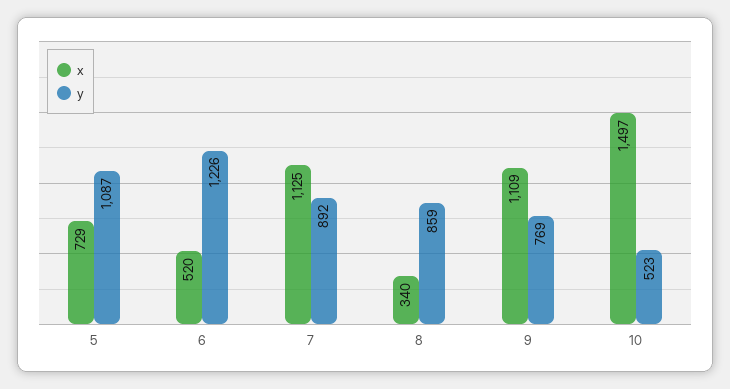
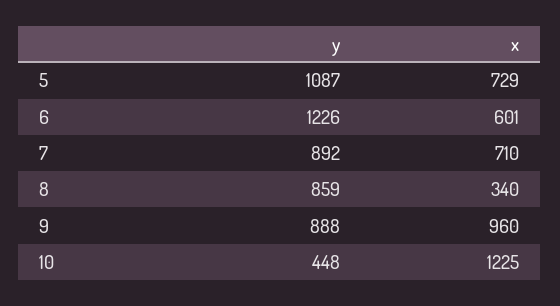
x, 6: 520 -> 601
x, 7: 1125 -> 710
x, 9: 1109 -> 960
y, 9: 769 -> 888
x, 10: 1497 -> 1225
y, 10: 523 -> 448

